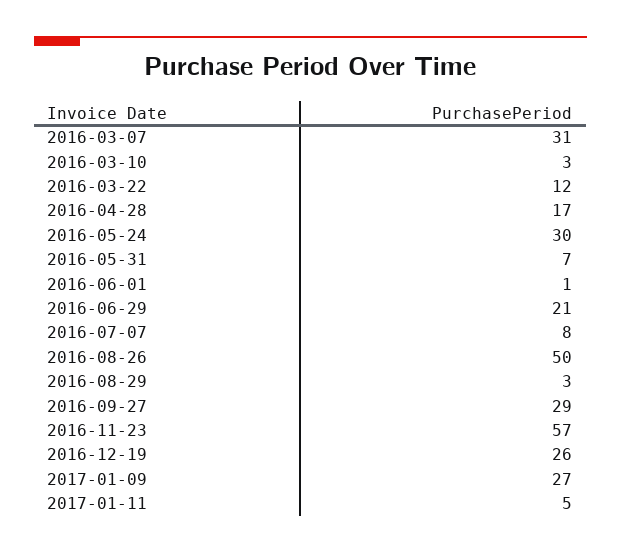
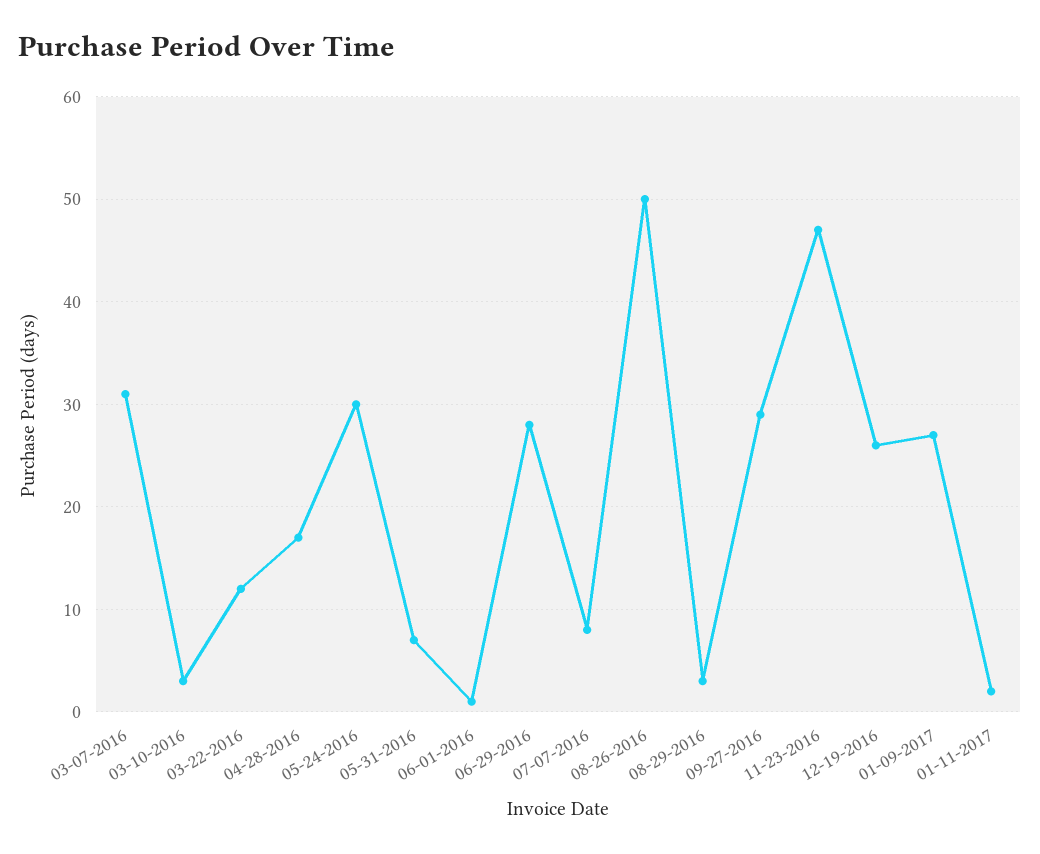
2016-06-29: 21 -> 28
2016-11-23: 57 -> 47
2017-01-11: 5 -> 2

